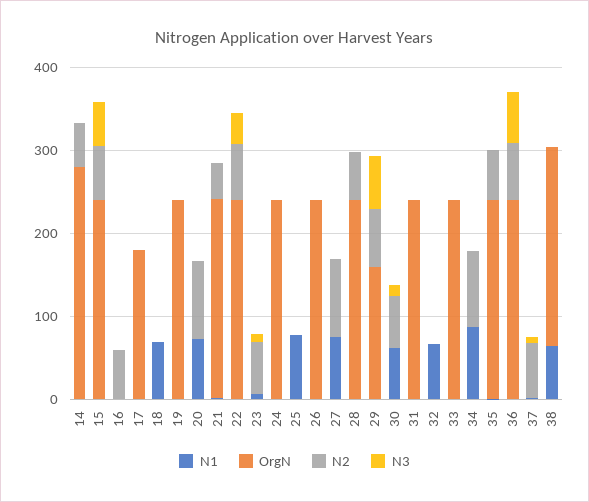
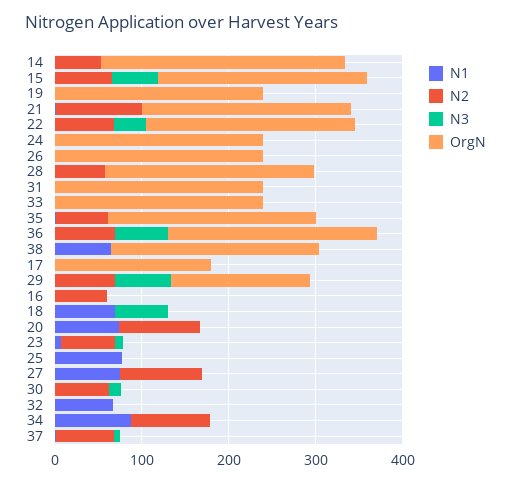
N3, 18: 0 -> 60
N2, 21: 40 -> 100
N1, 30: 60 -> 0

